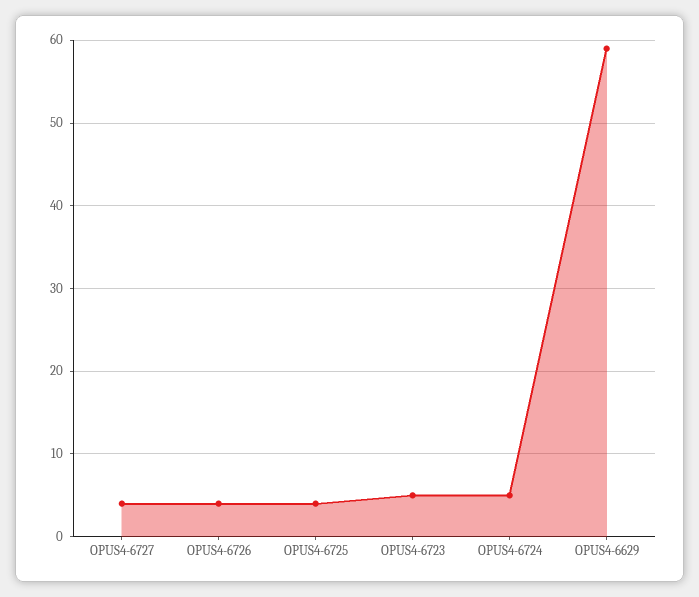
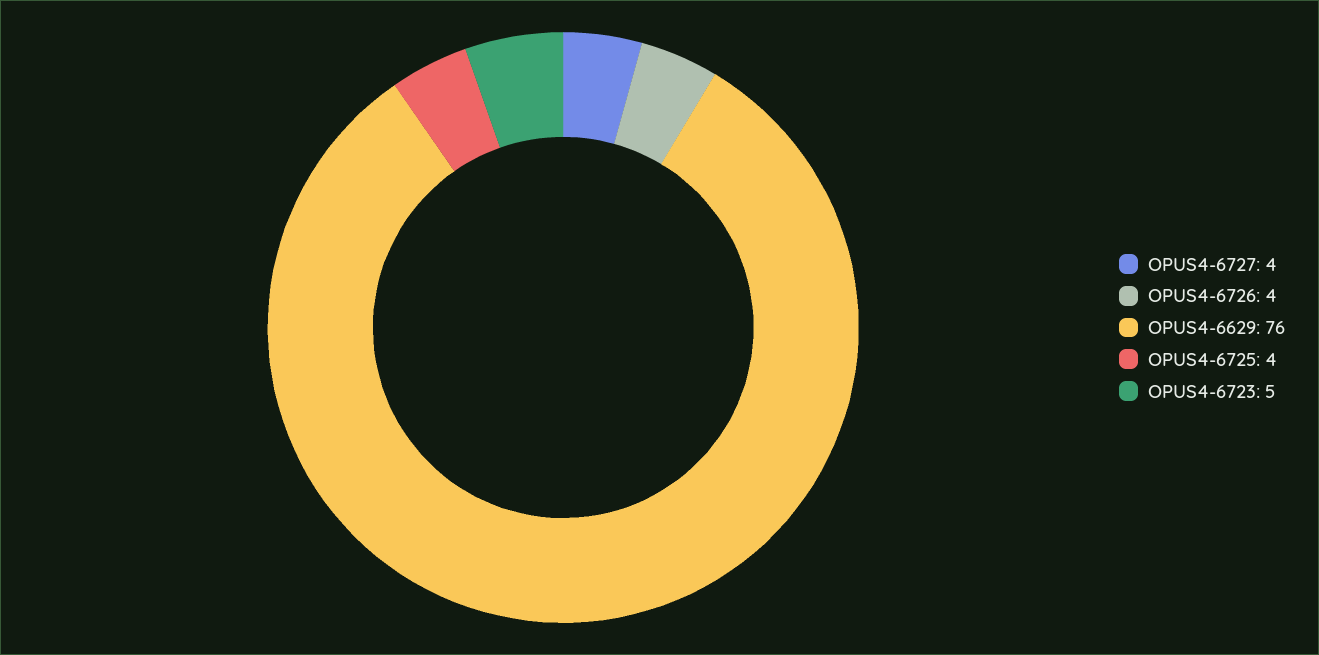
OPUS4-6724: 5 -> none
OPUS4-6629: 59 -> 76

